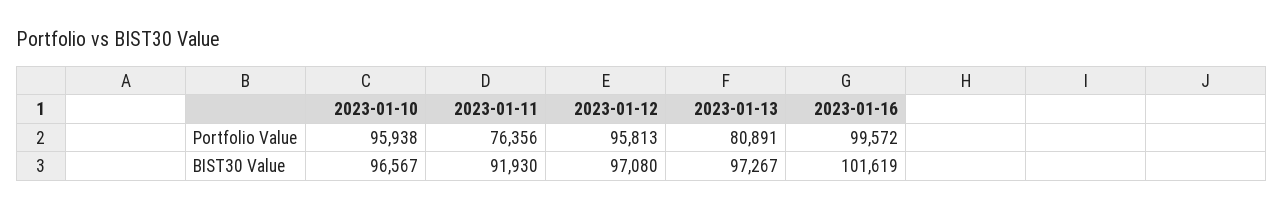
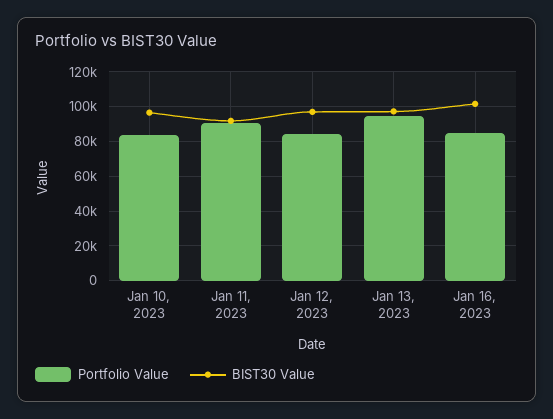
Portfolio Value, 2023-01-10: 95938 -> 85000
Portfolio Value, 2023-01-11: 76356 -> 90000
Portfolio Value, 2023-01-12: 95813 -> 85000
Portfolio Value, 2023-01-13: 80891 -> 95000
Portfolio Value, 2023-01-16: 99572 -> 85000

